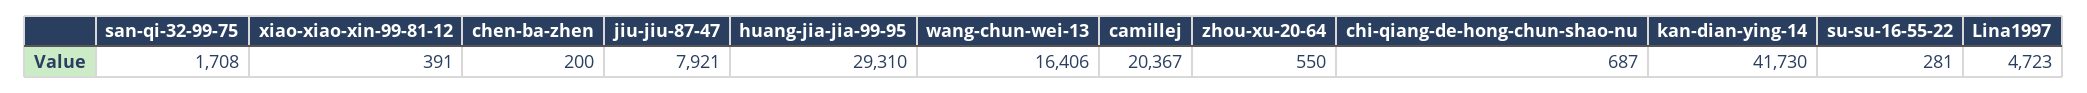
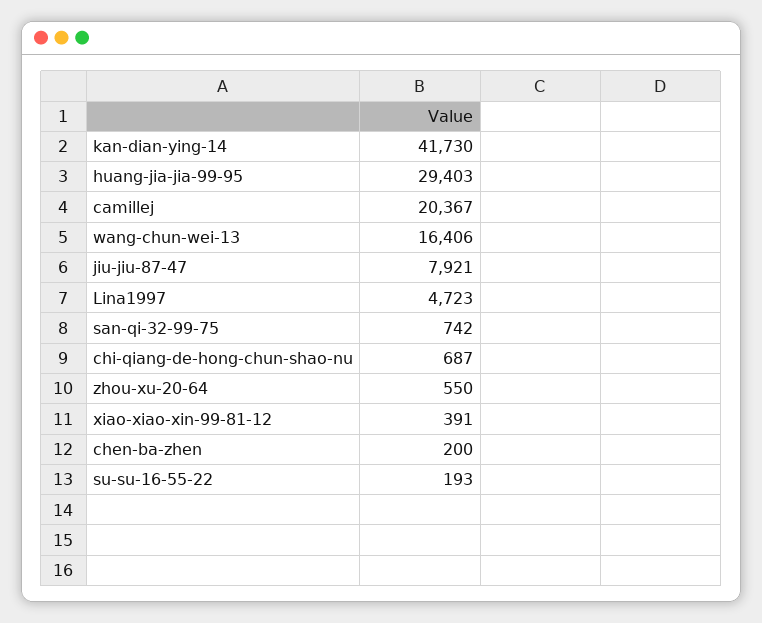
san-qi-32-99-75: 1708 -> 742
huang-jia-jia-99-95: 29310 -> 29403
su-su-16-55-22: 281 -> 193

